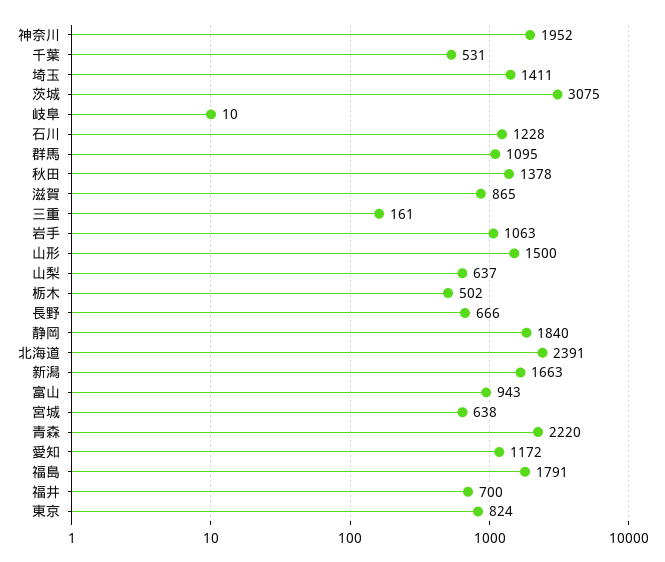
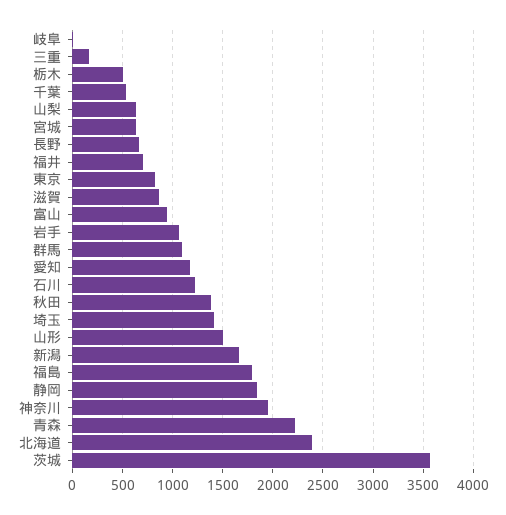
茨城: 3075 -> 3600

